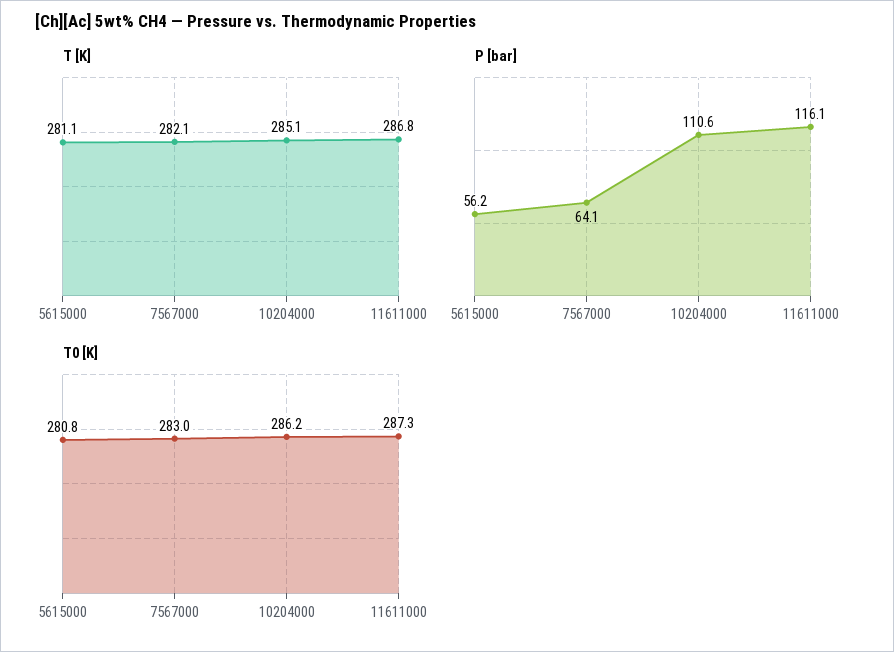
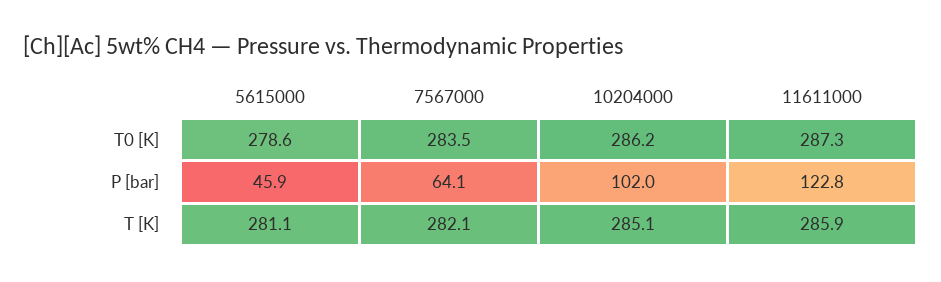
T [K], 11611000: 286.8 -> 285.9
P [bar], 5615000: 56.2 -> 45.9
P [bar], 10204000: 110.6 -> 102
P [bar], 11611000: 116.1 -> 122.8
T0 [K], 5615000: 280.8 -> 278.6
T0 [K], 7567000: 283 -> 283.5

